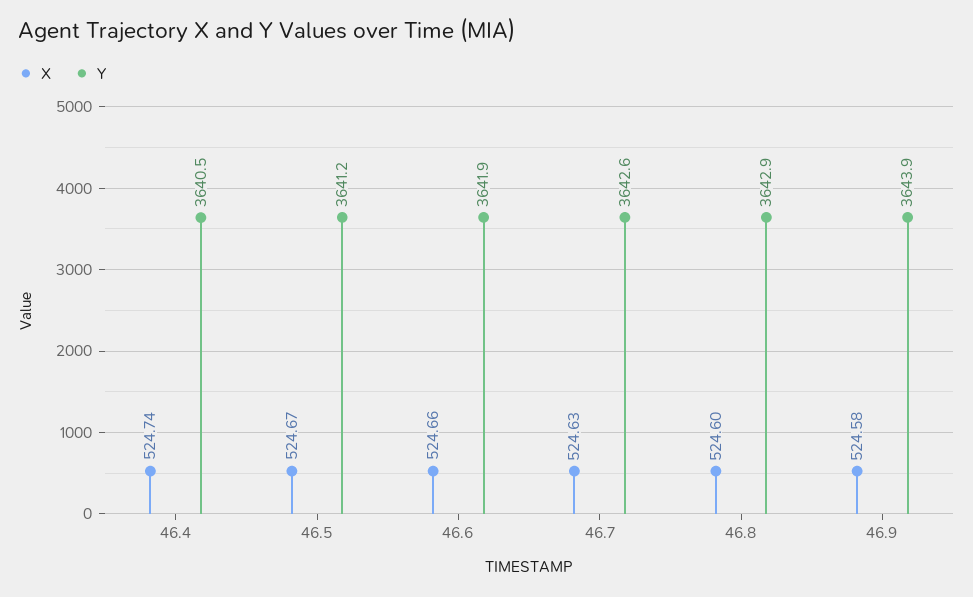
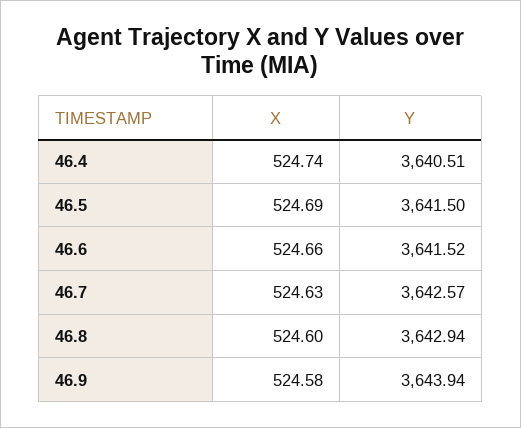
X, 46.5: 524.67 -> 524.69
Y, 46.5: 3641.2 -> 3641.5
Y, 46.6: 3641.9 -> 3641.52

